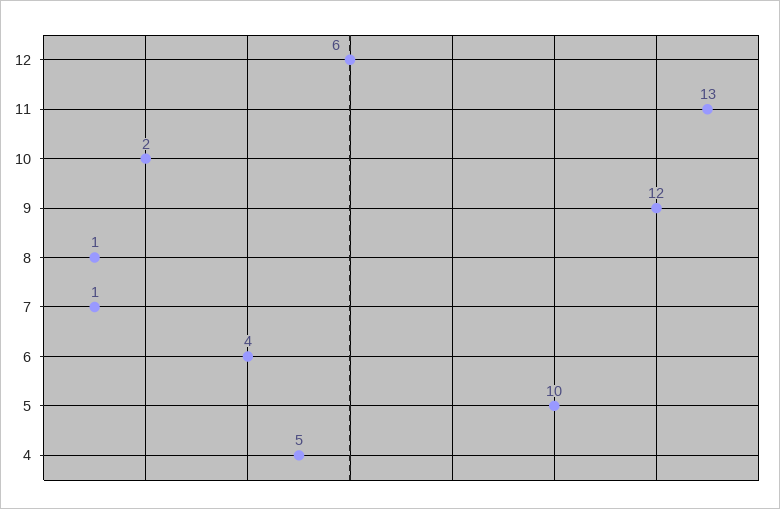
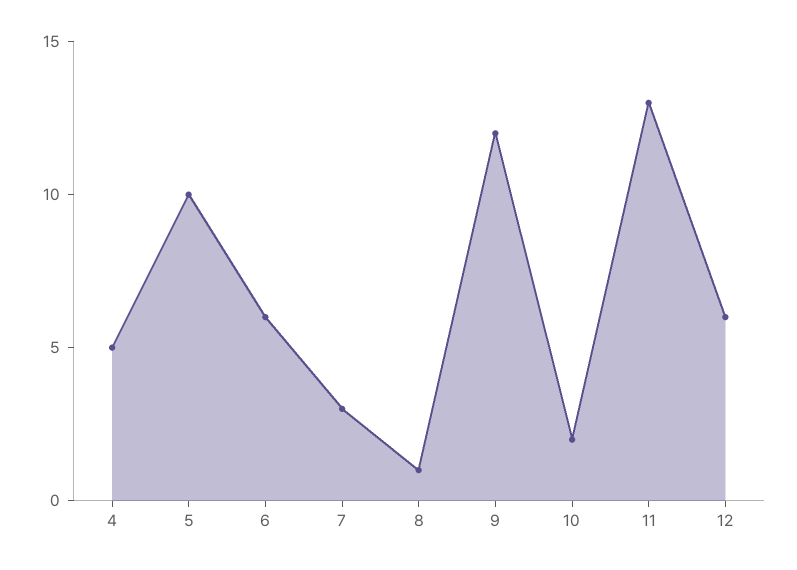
7: 1 -> 3
6: 4 -> 6

